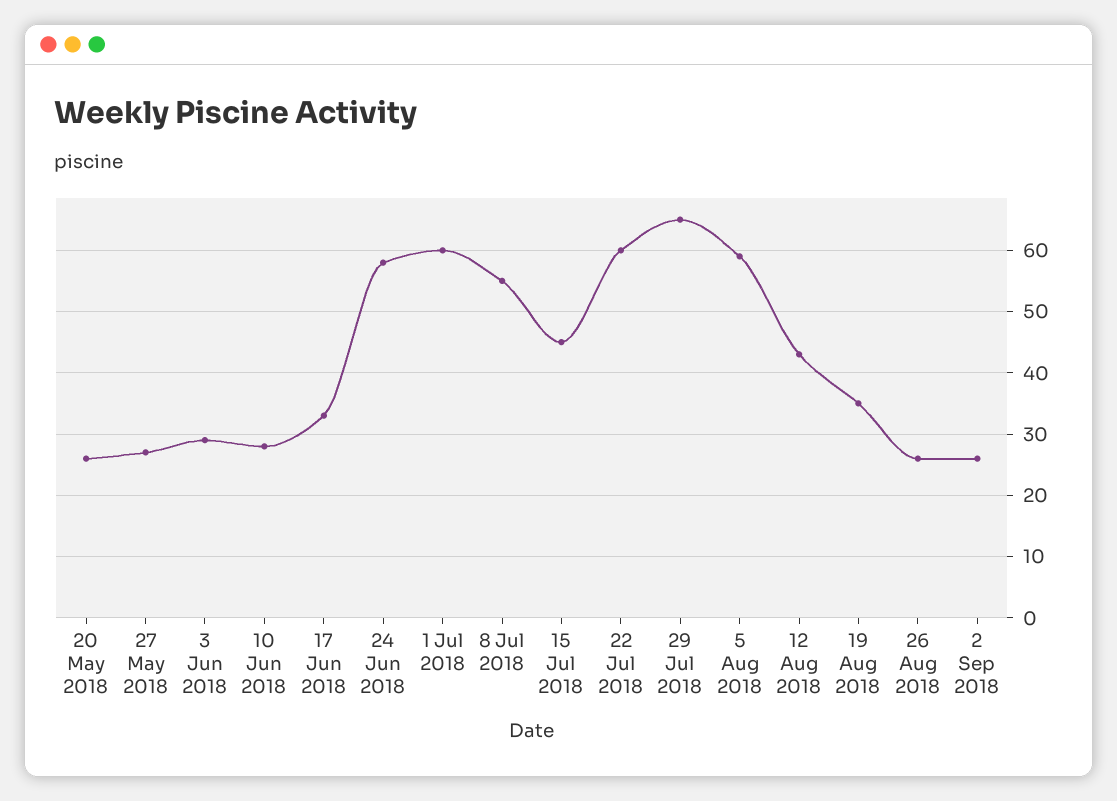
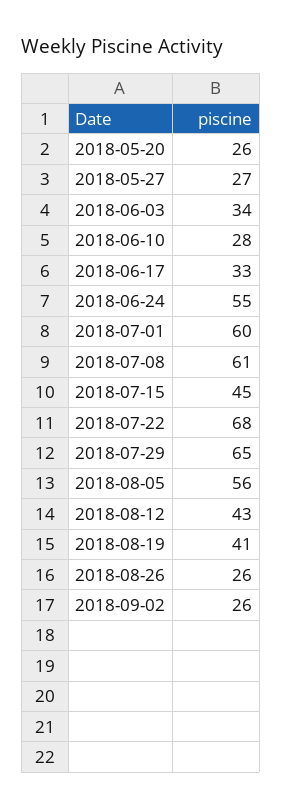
3 Jun 2018: 29 -> 34
24 Jun 2018: 58 -> 55
8 Jul 2018: 55 -> 61
22 Jul 2018: 60 -> 68
5 Aug 2018: 59 -> 56
19 Aug 2018: 35 -> 41

